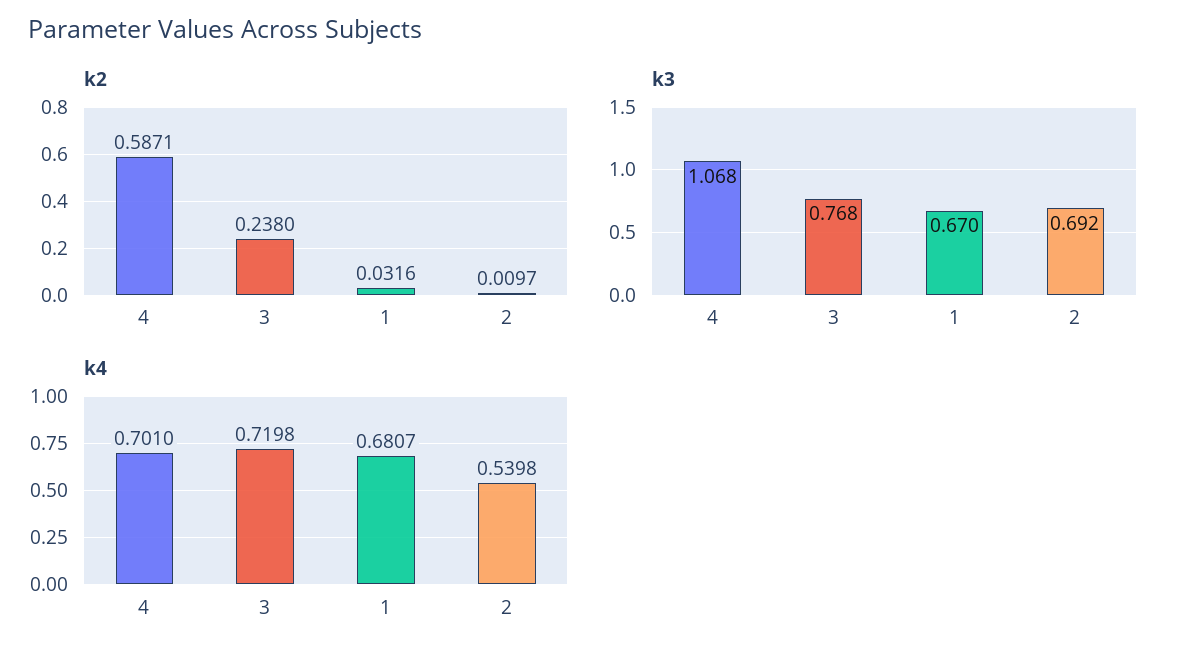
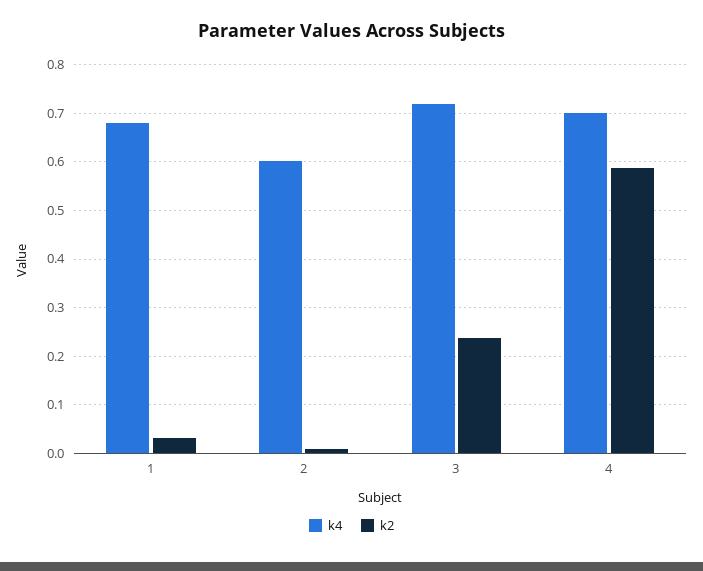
k3, 4: 1.068 -> none
k3, 3: 0.768 -> none
k3, 1: 0.67 -> none
k3, 2: 0.692 -> none
k4, 2: 0.5398 -> 0.6

